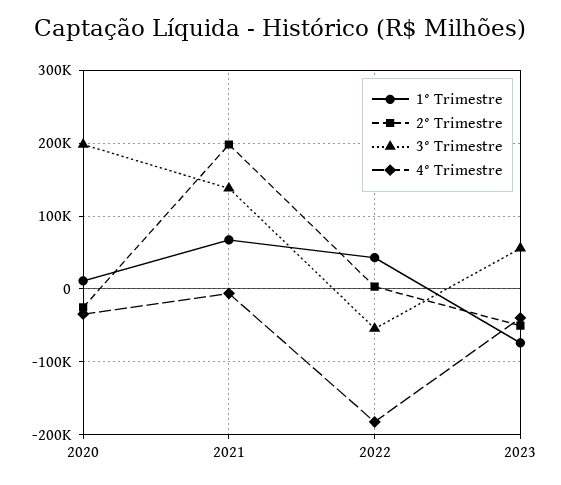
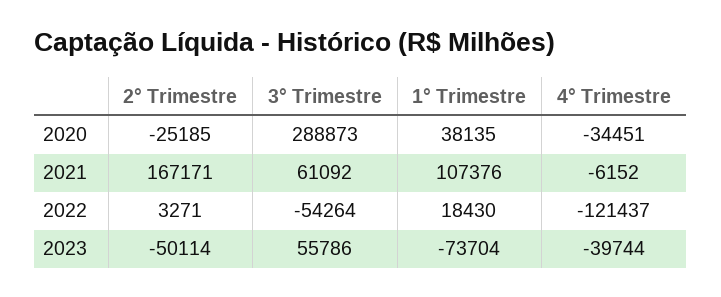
1° Trimestre, 2020: 10000 -> 38135
3° Trimestre, 2020: 200000 -> 288873
1° Trimestre, 2021: 70000 -> 107376
2° Trimestre, 2021: 200000 -> 167171
3° Trimestre, 2021: 140000 -> 61092
1° Trimestre, 2022: 40000 -> 18430
4° Trimestre, 2022: -180000 -> -121437

